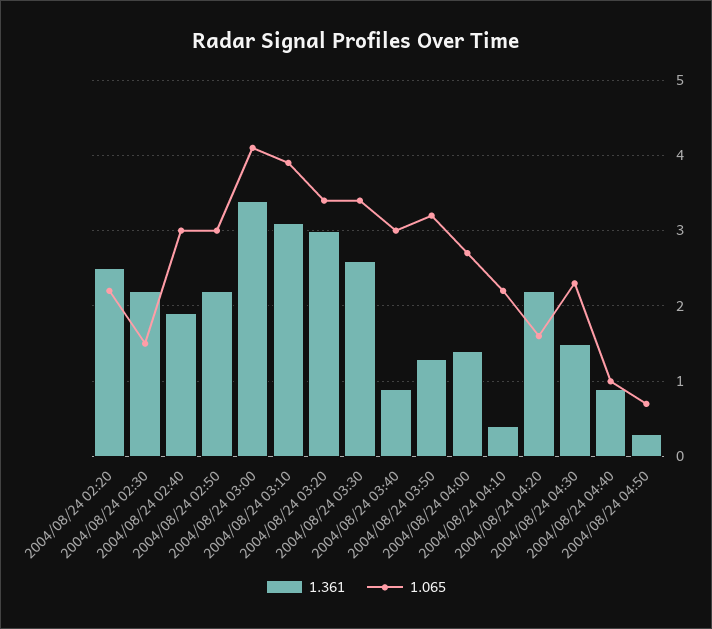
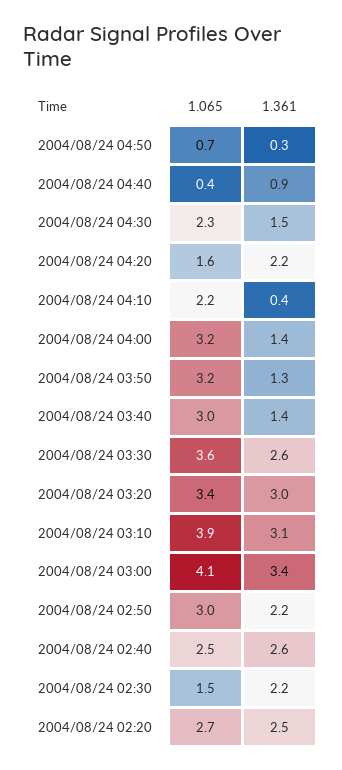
1.065, 2004/08/24 02:20: 2.2 -> 2.7
1.361, 2004/08/24 02:40: 1.9 -> 2.6
1.065, 2004/08/24 02:40: 3 -> 2.5
1.065, 2004/08/24 03:30: 3.4 -> 3.6
1.361, 2004/08/24 03:40: 0.9 -> 1.4
1.065, 2004/08/24 04:00: 2.7 -> 3.2
1.065, 2004/08/24 04:40: 1 -> 0.4

